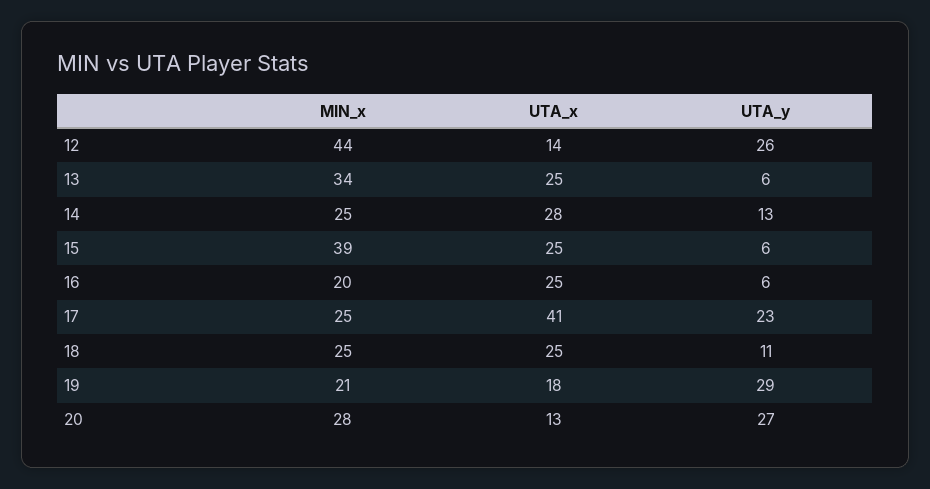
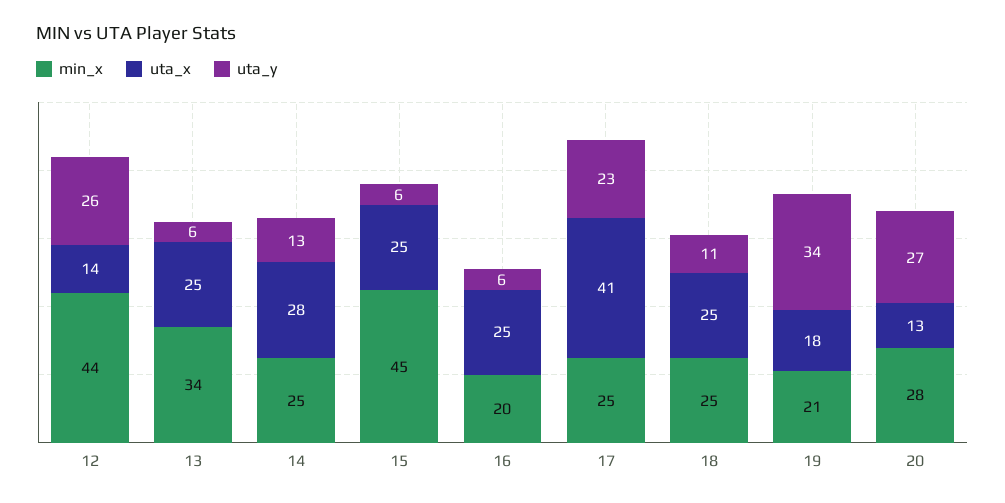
MIN_x, 15: 39 -> 45
UTA_y, 19: 29 -> 34

